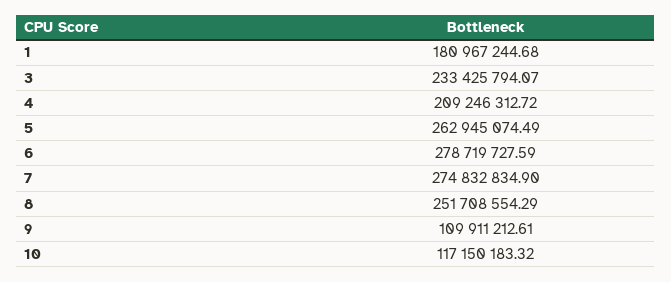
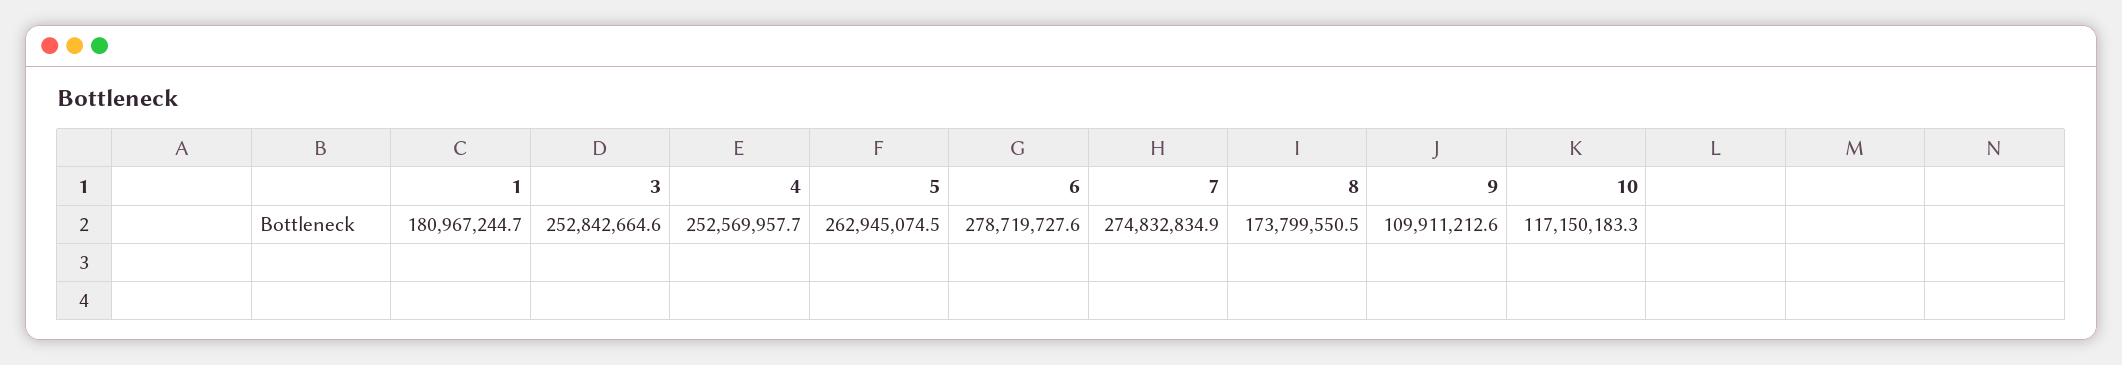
3: 233425794.07 -> 252842664.6
4: 209246312.72 -> 252569957.7
8: 251708554.29 -> 173799550.5

